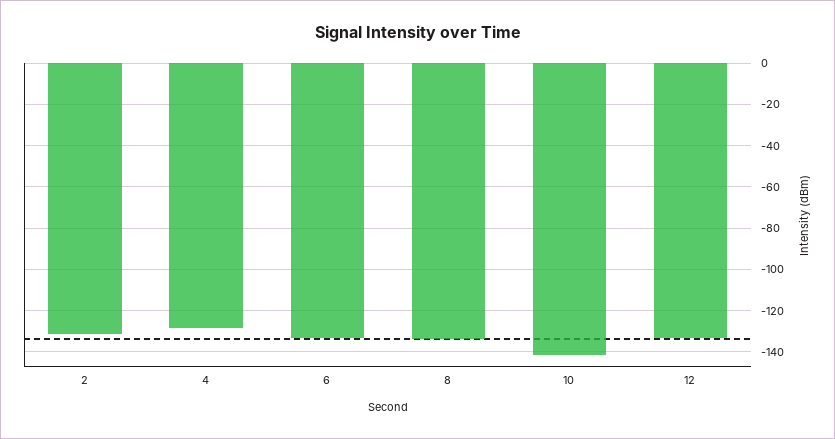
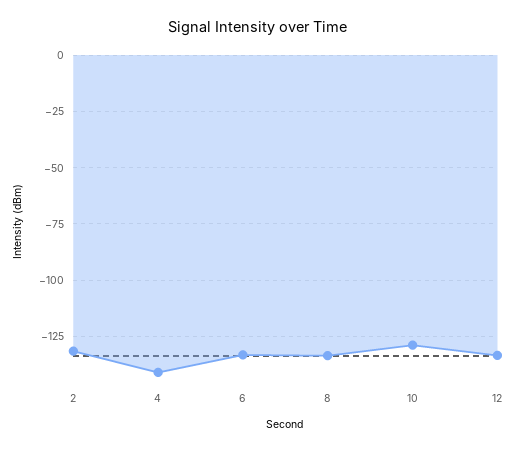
4: -130 -> -140
10: -140 -> -130

